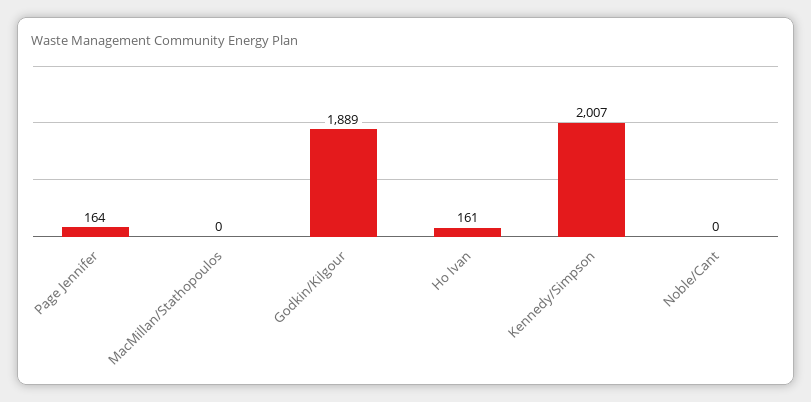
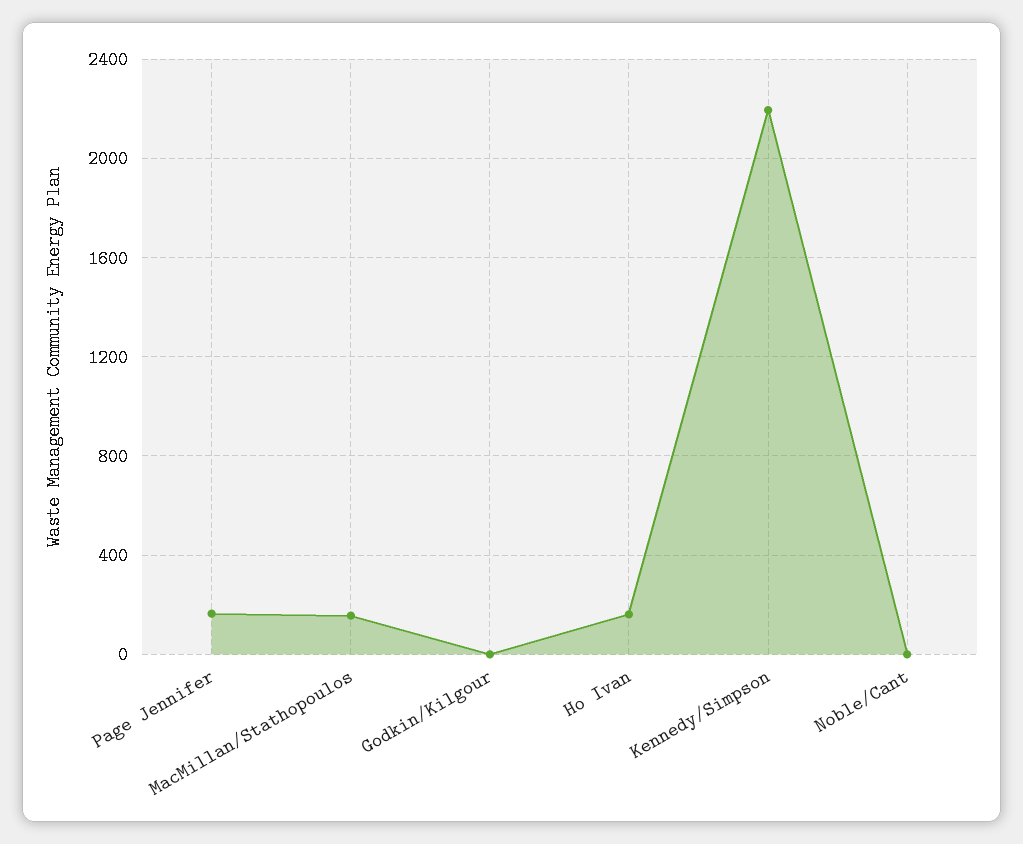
MacMillan/Stathopoulos: 0 -> 150
Godkin/Kilgour: 1889 -> 0
Kennedy/Simpson: 2007 -> 2200

